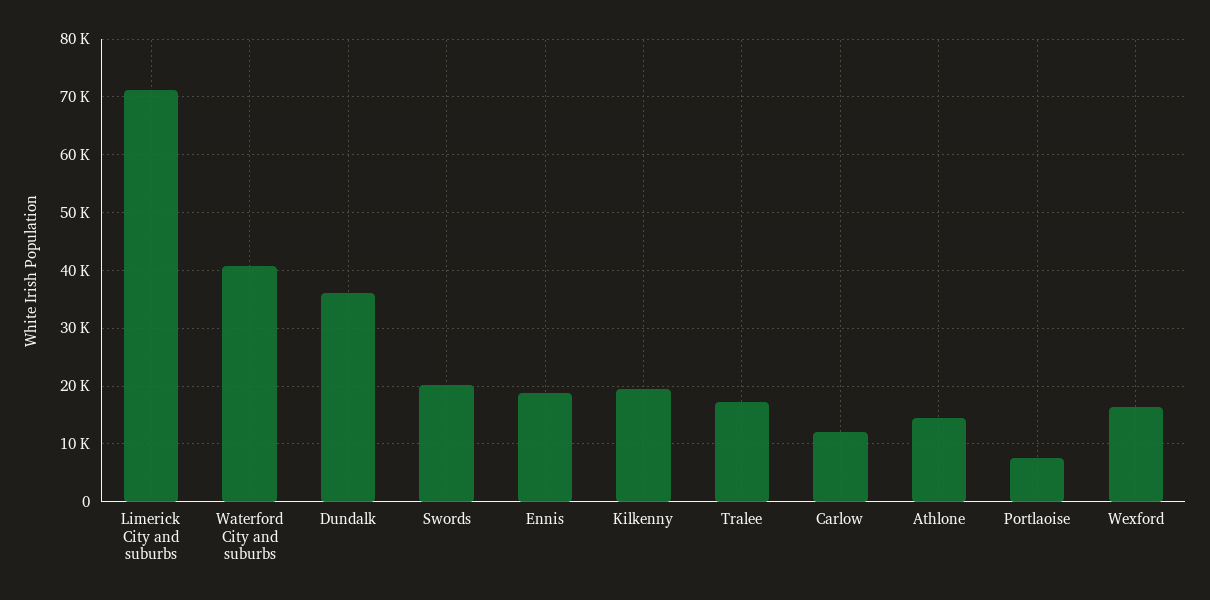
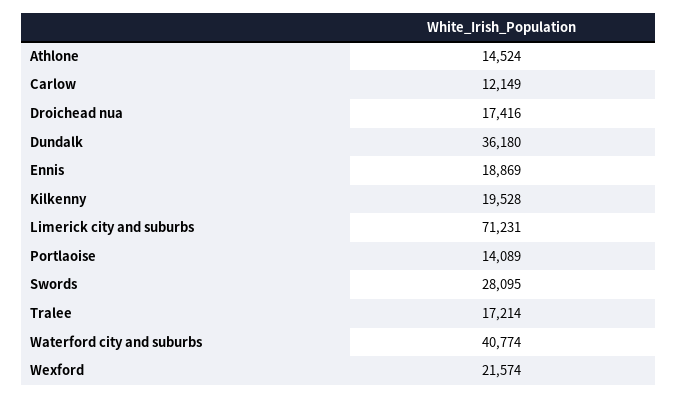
Swords: 20000 -> 28095
Portlaoise: 8000 -> 14089
Wexford: 16000 -> 21574
Droichead nua: none -> 17416

